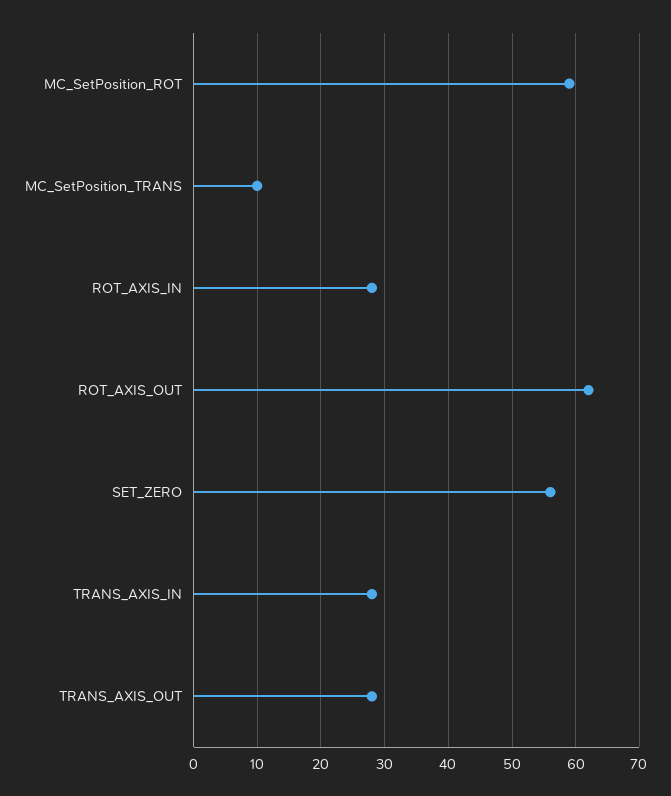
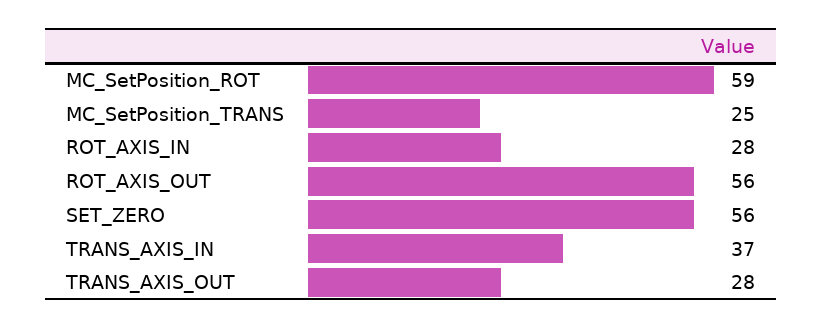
MC_SetPosition_TRANS: 10 -> 25
ROT_AXIS_OUT: 62 -> 56
TRANS_AXIS_IN: 28 -> 37

